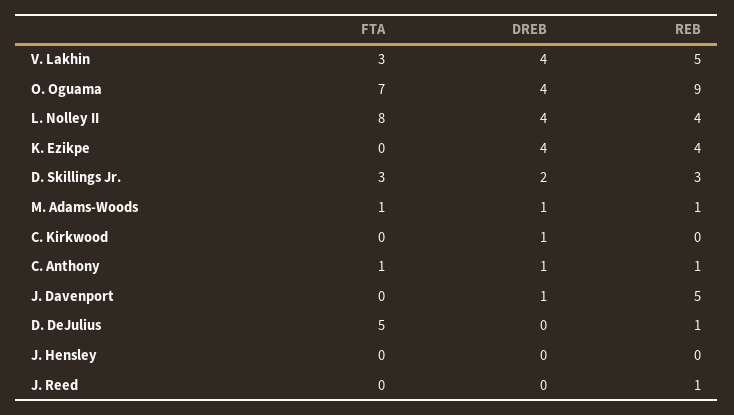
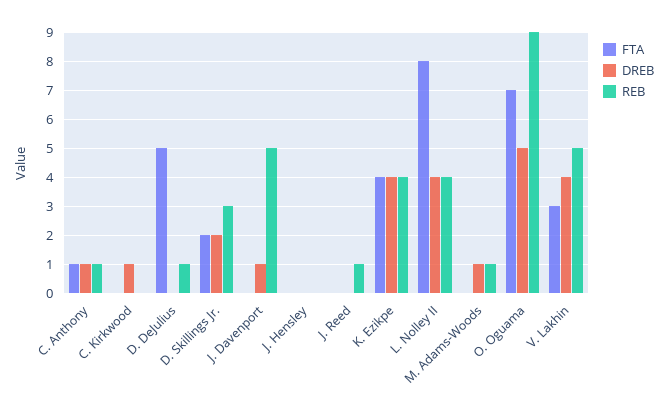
DREB, O. Oguama: 4 -> 5
FTA, K. Ezikpe: 0 -> 4
FTA, D. Skillings Jr.: 3 -> 2
FTA, M. Adams-Woods: 1 -> 0

